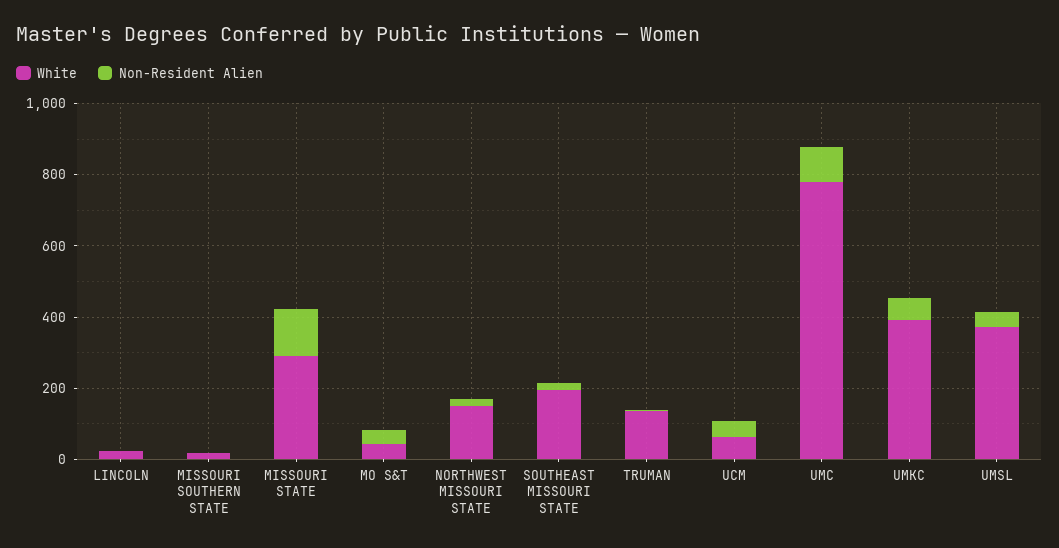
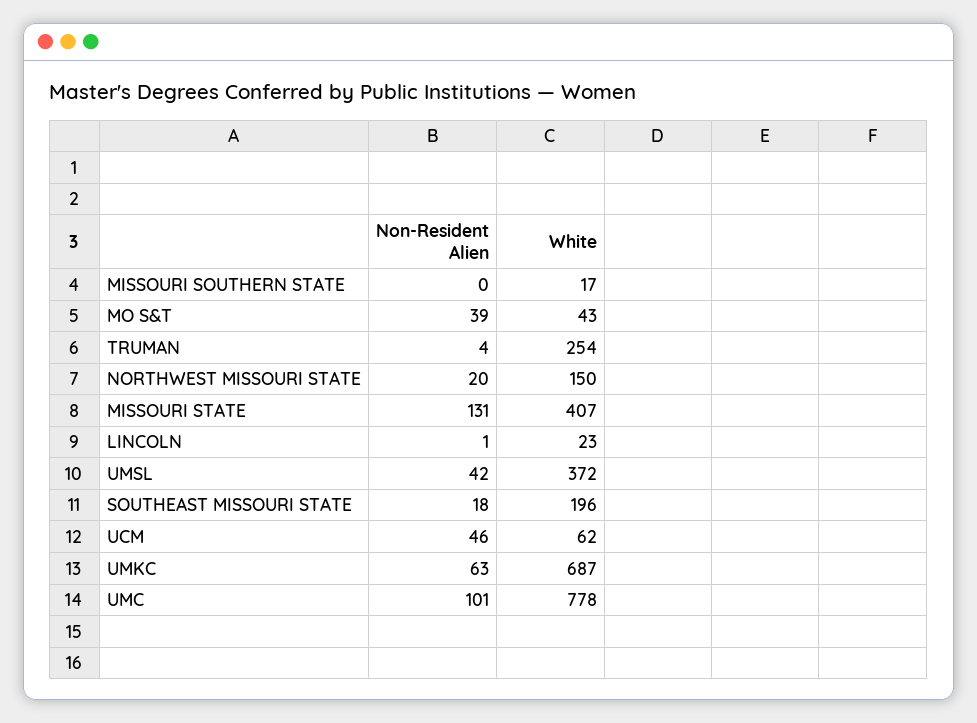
White, MISSOURI STATE: 300 -> 407
White, TRUMAN: 150 -> 254
White, UMKC: 400 -> 687

